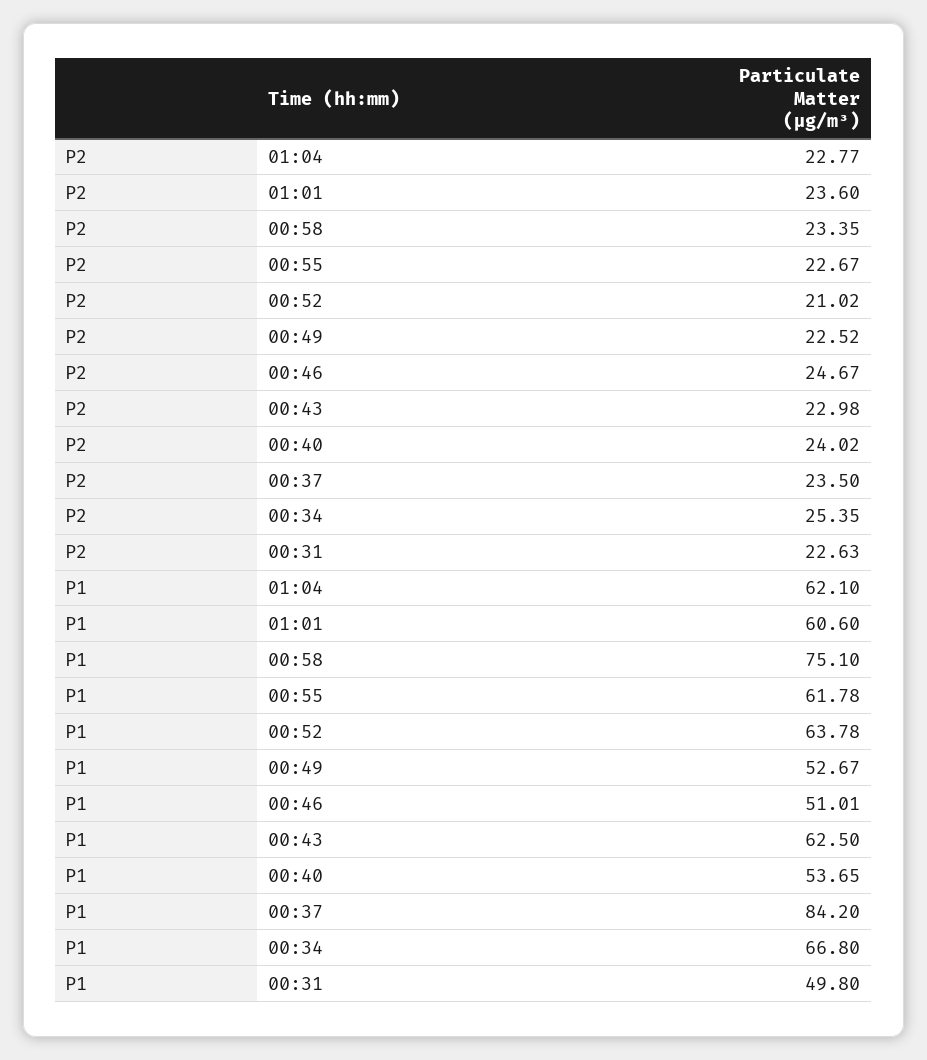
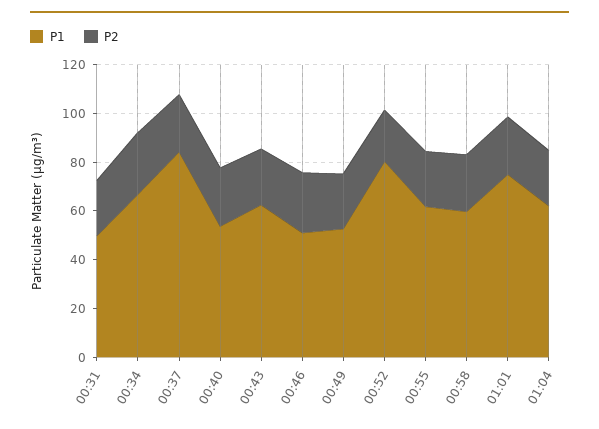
P1, 01:01: 60.6 -> 75
P1, 00:58: 75.1 -> 60
P1, 00:52: 63.78 -> 80

